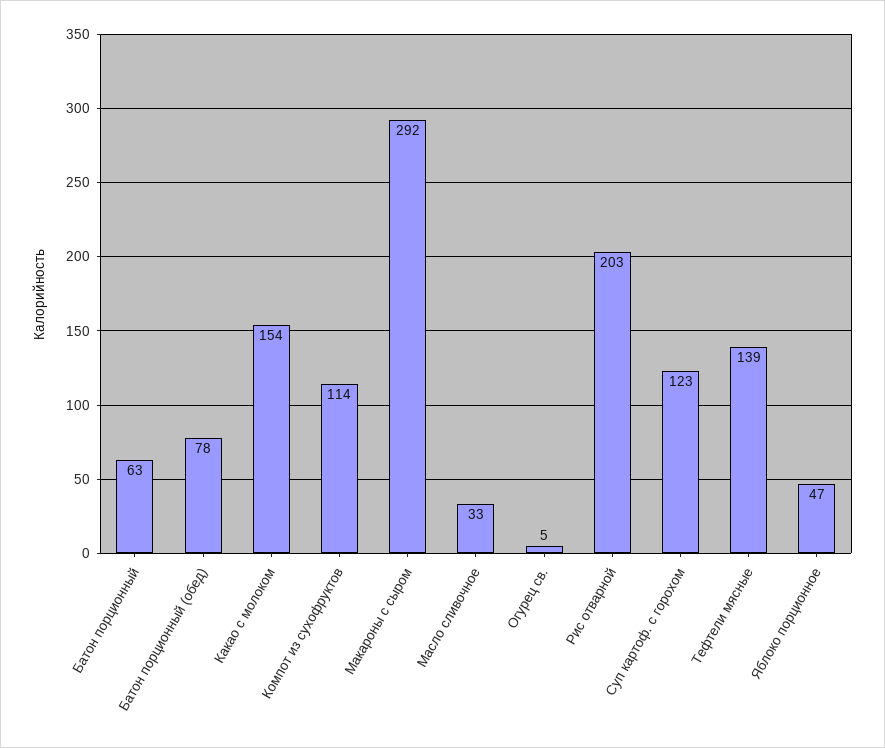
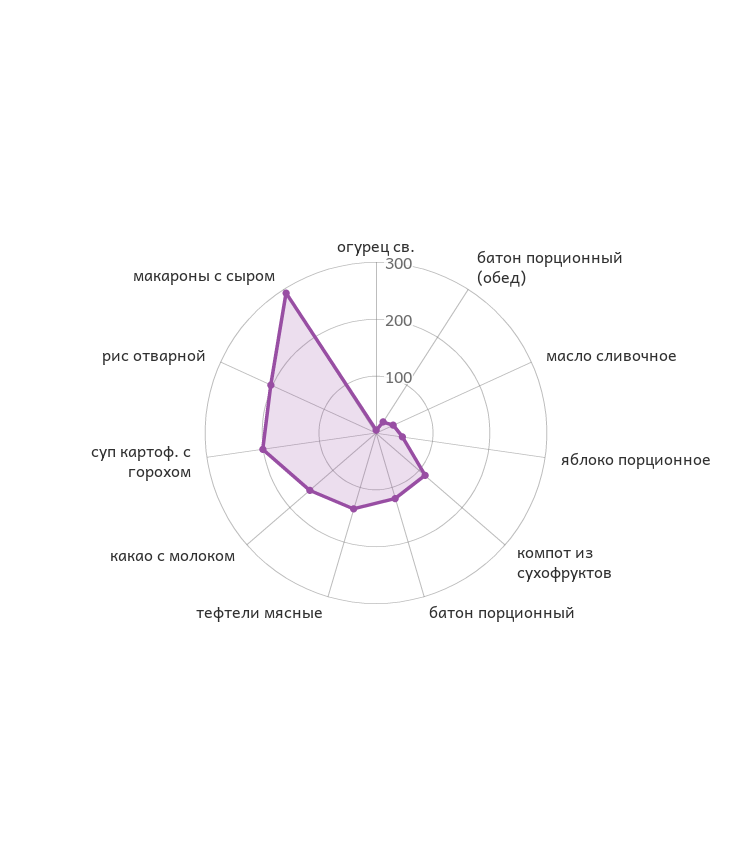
Батон порционный: 63 -> 120
Батон порционный (обед): 78 -> 20
Суп картоф. с горохом: 123 -> 200

